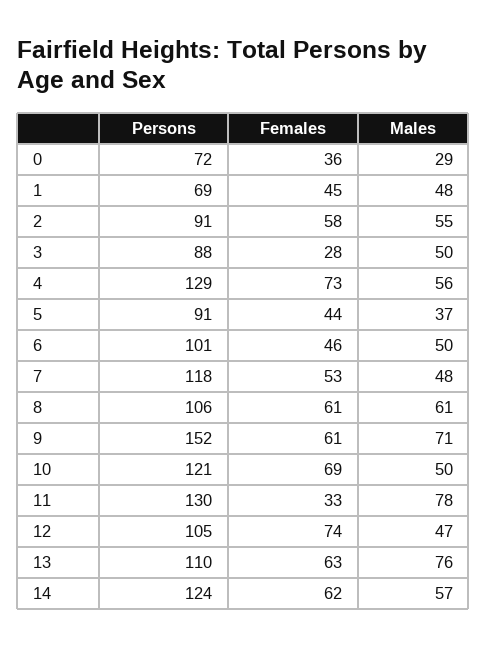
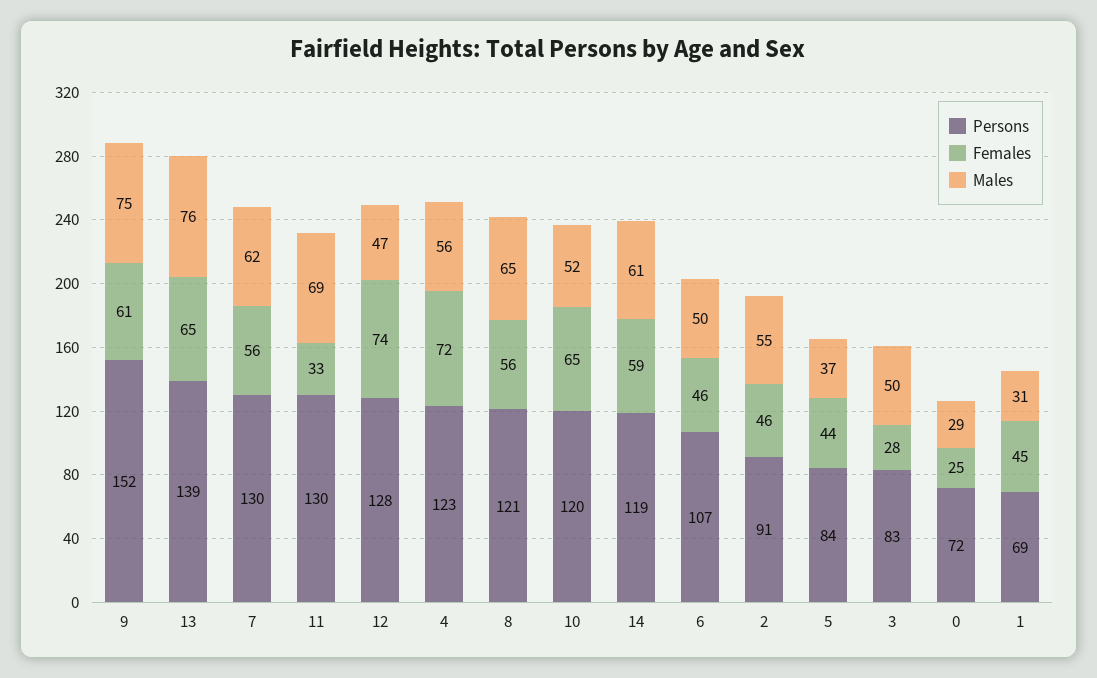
Females, 0: 36 -> 25
Males, 1: 48 -> 31
Females, 2: 58 -> 46
Persons, 3: 88 -> 83
Persons, 4: 129 -> 123
Females, 4: 73 -> 72
Persons, 5: 91 -> 84
Persons, 6: 101 -> 107
Persons, 7: 118 -> 130
Females, 7: 53 -> 56
Males, 7: 48 -> 62
Persons, 8: 106 -> 121
Females, 8: 61 -> 56
Males, 8: 61 -> 65
Males, 9: 71 -> 75
Persons, 10: 121 -> 120
Females, 10: 69 -> 65
Males, 10: 50 -> 52
Males, 11: 78 -> 69
Persons, 12: 105 -> 128
Persons, 13: 110 -> 139
Females, 13: 63 -> 65
Persons, 14: 124 -> 119
Females, 14: 62 -> 59
Males, 14: 57 -> 61

